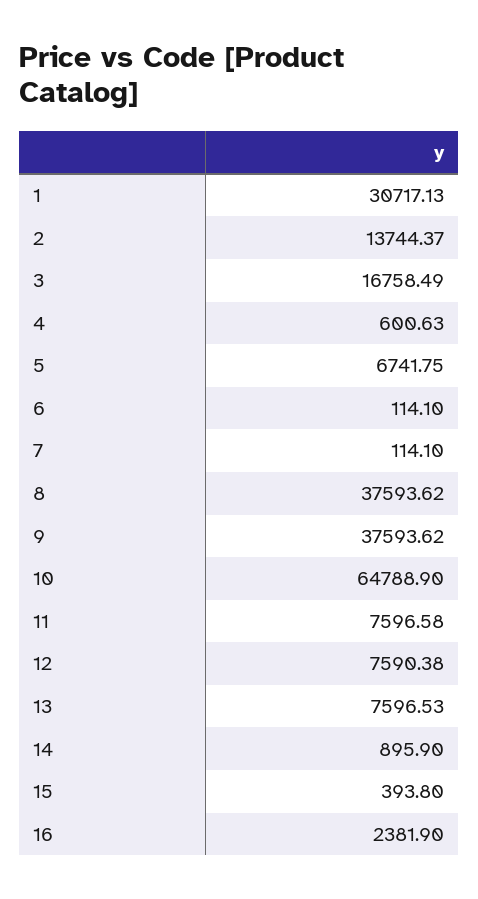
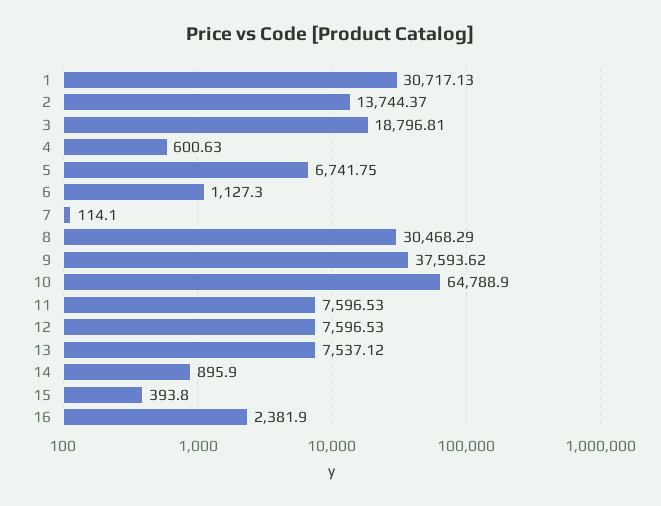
3: 16758.49 -> 18796.81
6: 114.1 -> 1127.3
8: 37593.62 -> 30468.29
11: 7596.58 -> 7596.53
12: 7590.38 -> 7596.53
13: 7596.53 -> 7537.12

